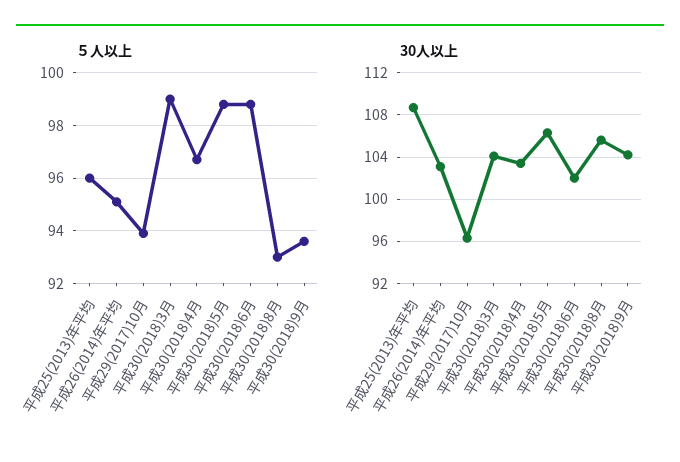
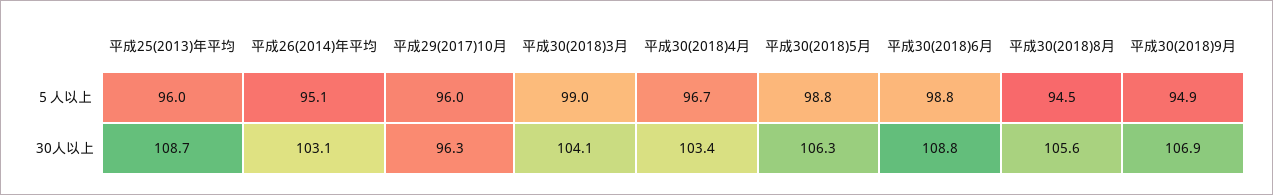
５人以上, 平成29(2017)10月: 94 -> 96
５人以上, 平成30(2018)8月: 93 -> 94.5
５人以上, 平成30(2018)9月: 93.5 -> 94.9
30人以上, 平成30(2018)6月: 102 -> 108.8
30人以上, 平成30(2018)9月: 104 -> 106.9

